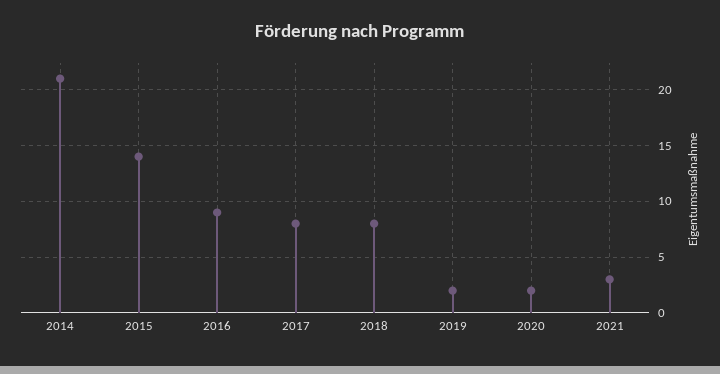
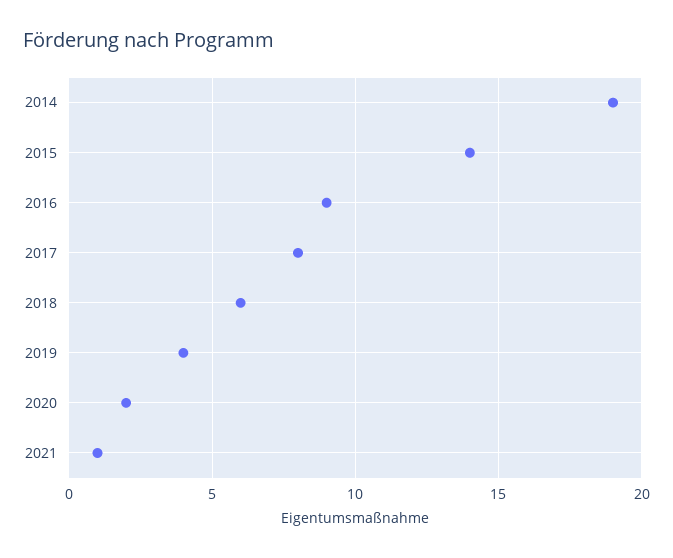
2014: 21 -> 19
2018: 8 -> 6
2019: 2 -> 4
2021: 3 -> 1

